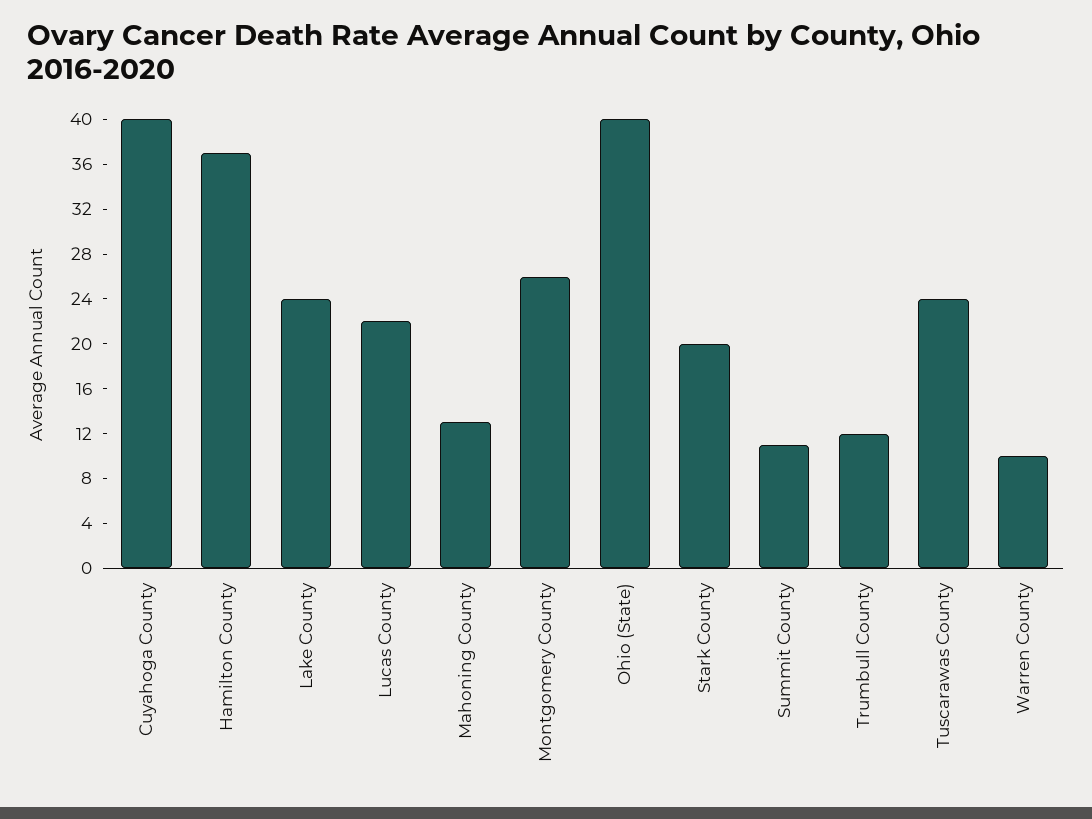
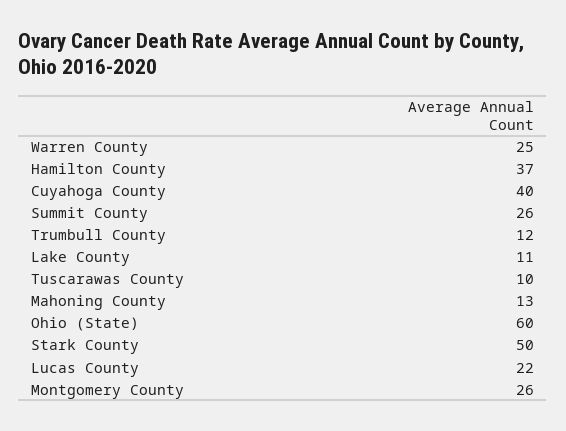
Lake County: 24 -> 11
Ohio (State): 40 -> 60
Stark County: 20 -> 50
Summit County: 11 -> 26
Tuscarawas County: 24 -> 10
Warren County: 10 -> 25

